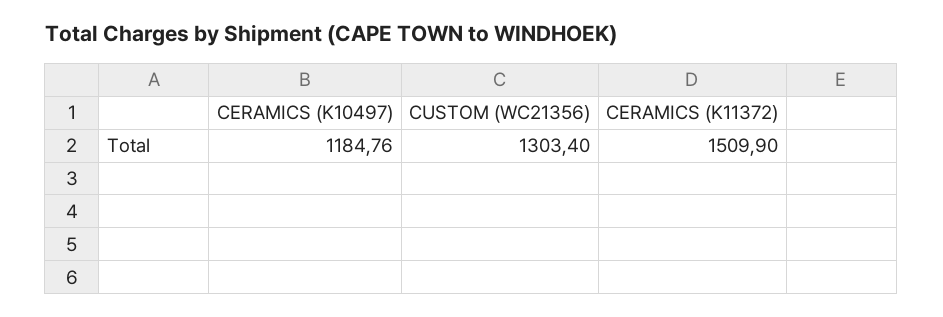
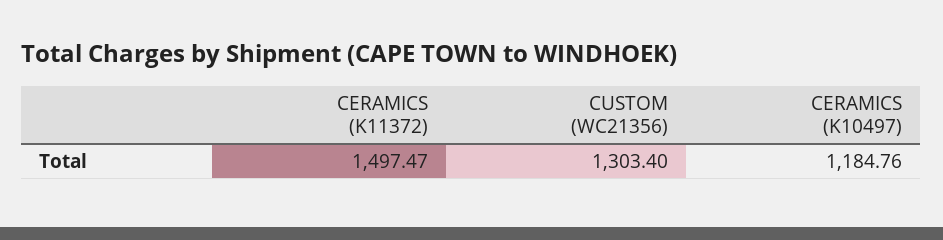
CERAMICS (K11372): 1509.9 -> 1497.47

